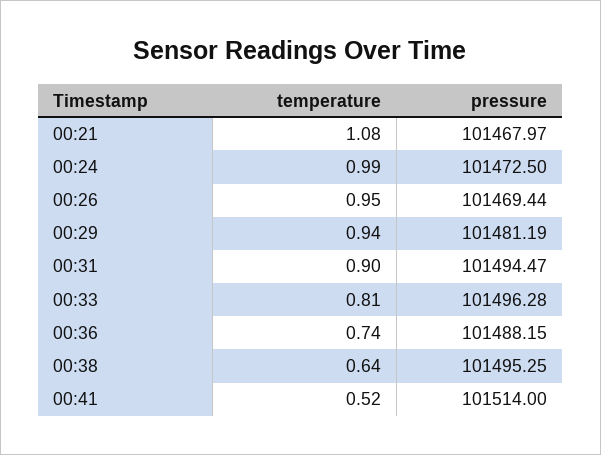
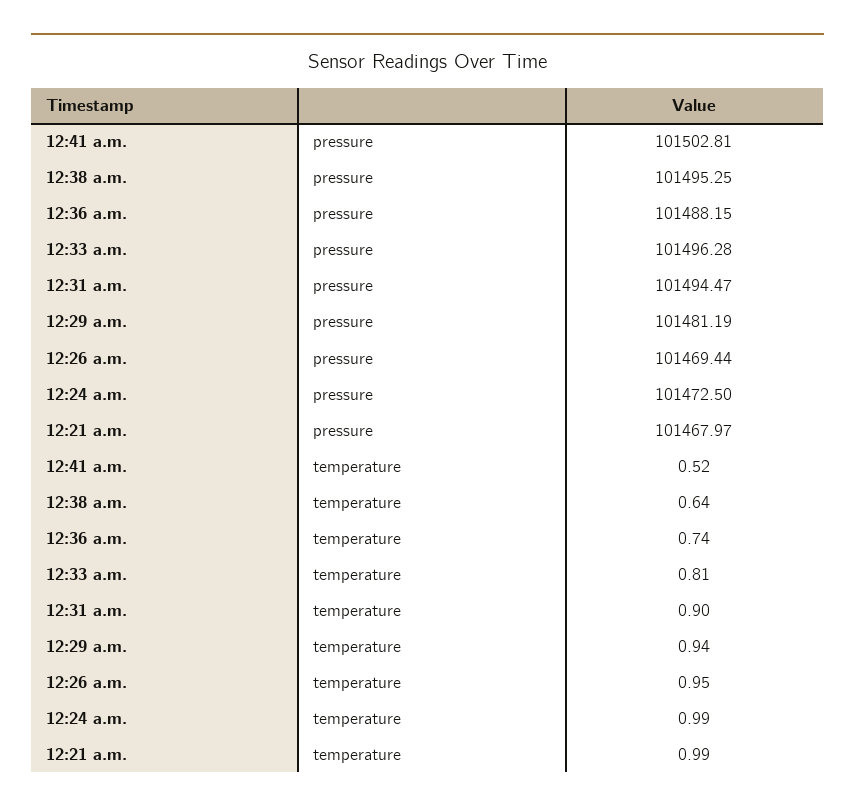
temperature, 00:21: 1.08 -> 0.99
pressure, 00:41: 101514 -> 101502.81

